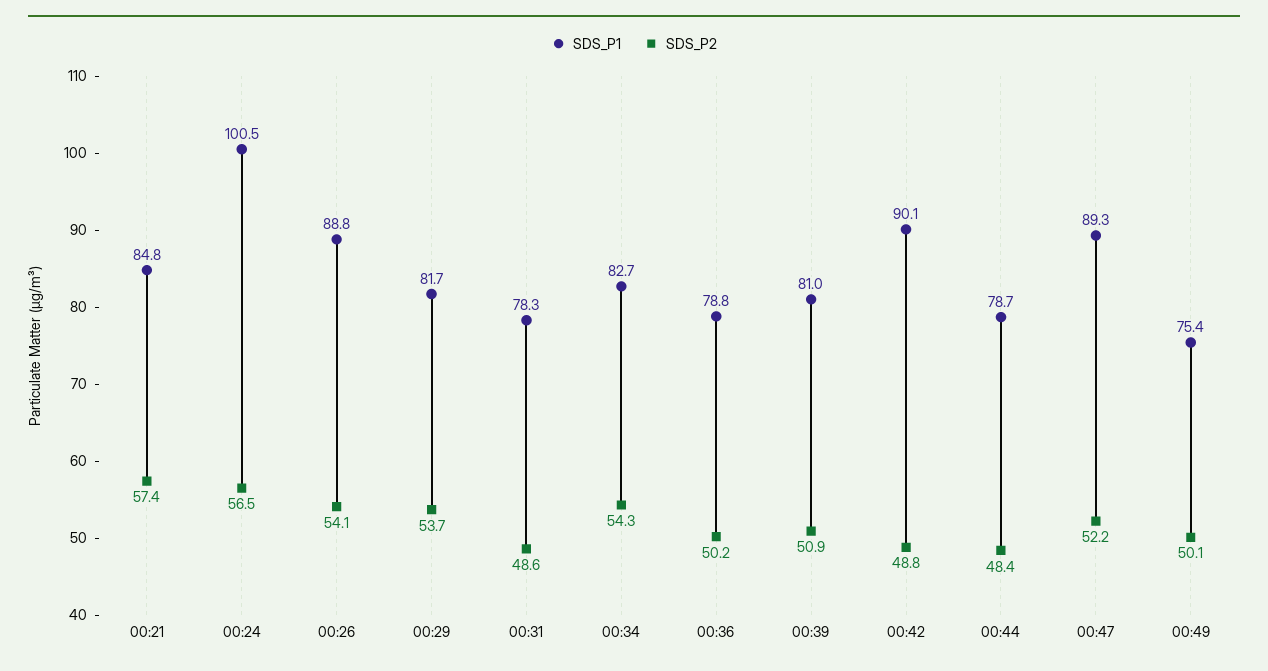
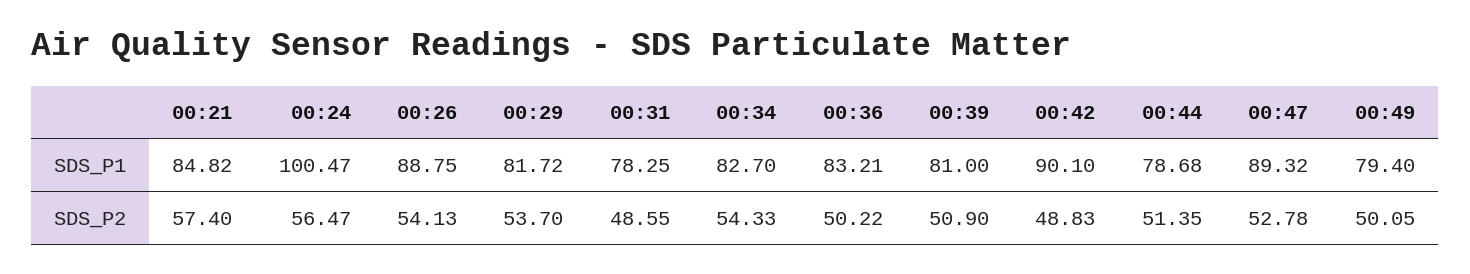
SDS_P1, 00:36: 78.8 -> 83.21
SDS_P2, 00:44: 48.4 -> 51.35
SDS_P2, 00:47: 52.2 -> 52.78
SDS_P1, 00:49: 75.4 -> 79.4

